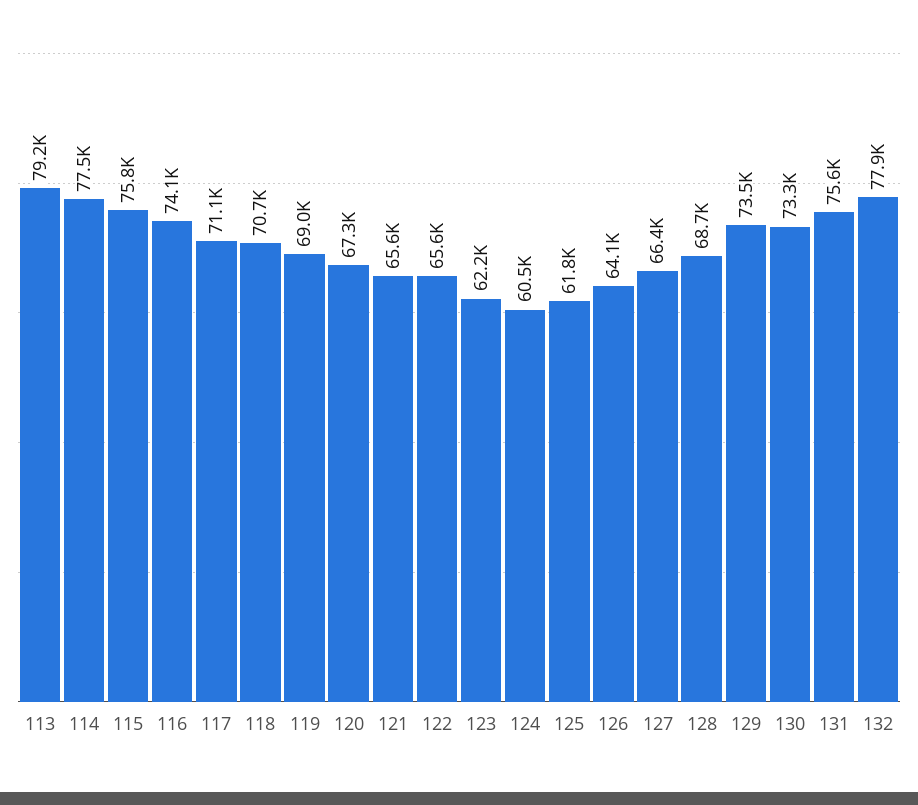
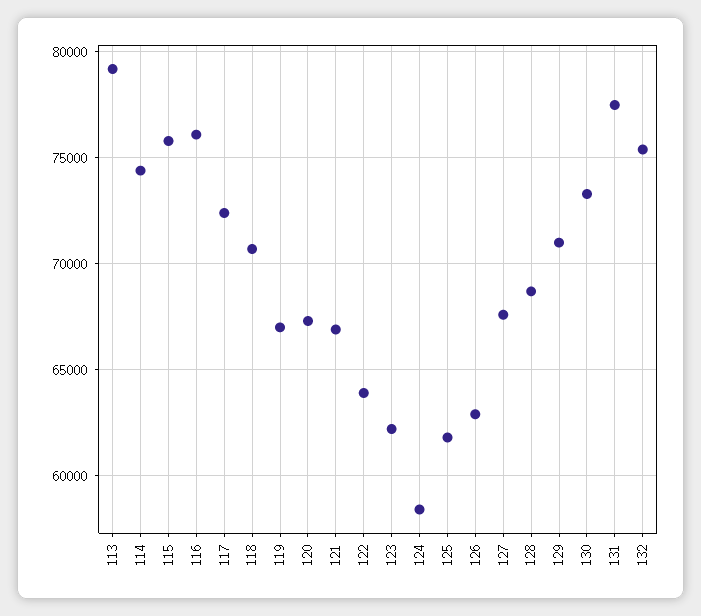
114: 77500 -> 74500
116: 74100 -> 76000
117: 71100 -> 72500
119: 69000 -> 67000
121: 65600 -> 67000
122: 65600 -> 64000
124: 60500 -> 58500
126: 64100 -> 63000
127: 66400 -> 67500
129: 73500 -> 71000
131: 75600 -> 77500
132: 77900 -> 75500

